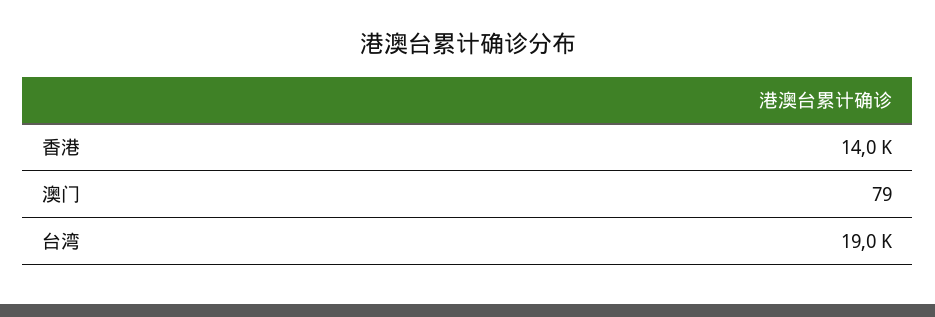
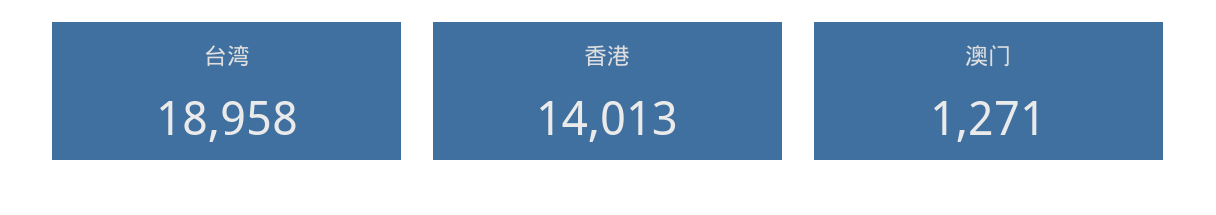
澳门: 79 -> 1271

